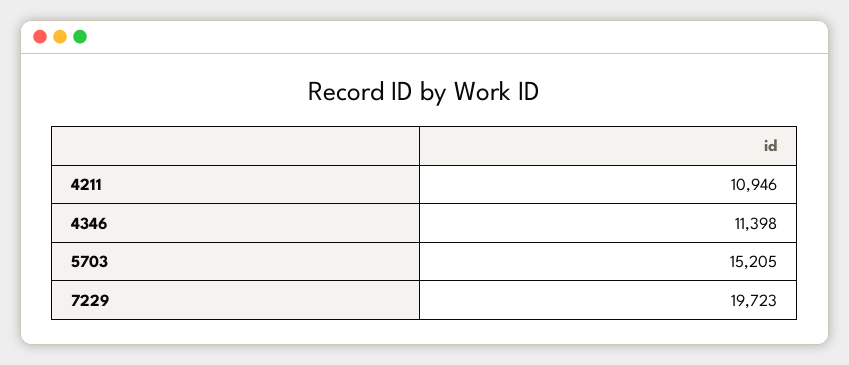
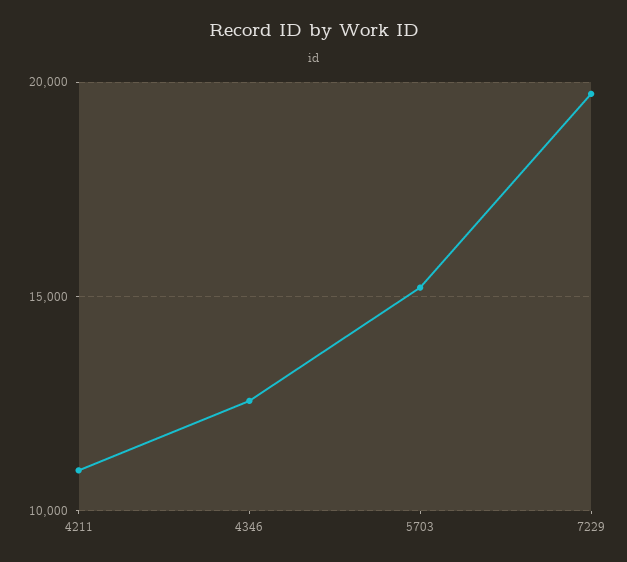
4346: 11398 -> 12500

